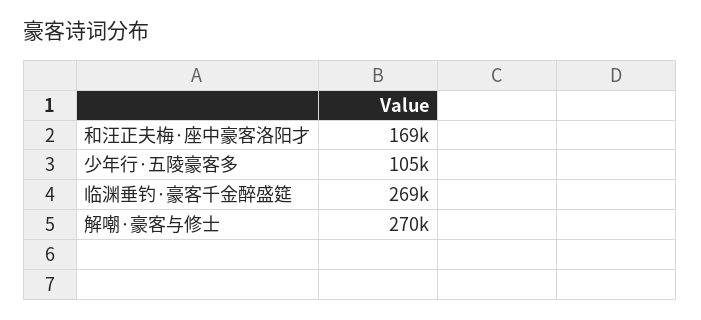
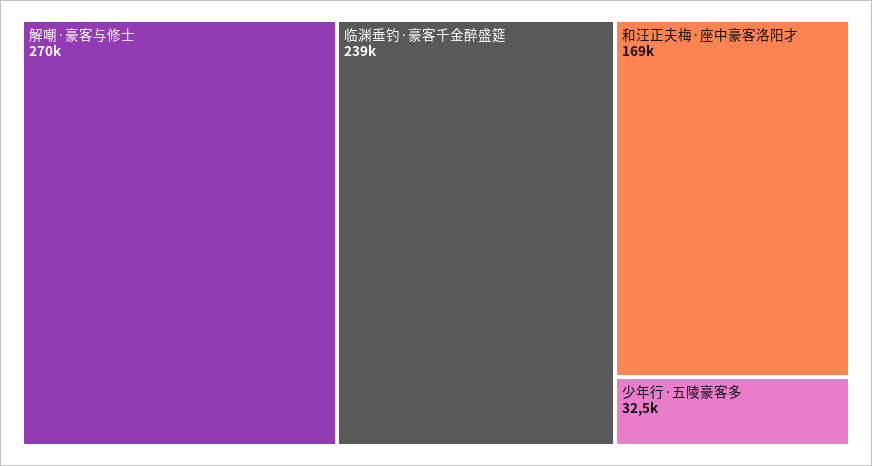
少年行·五陵豪客多: 105000 -> 32500
临渊垂钓·豪客千金醉盛筵: 269000 -> 239000

